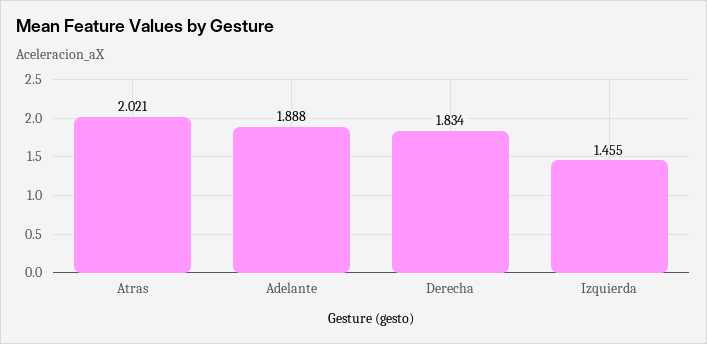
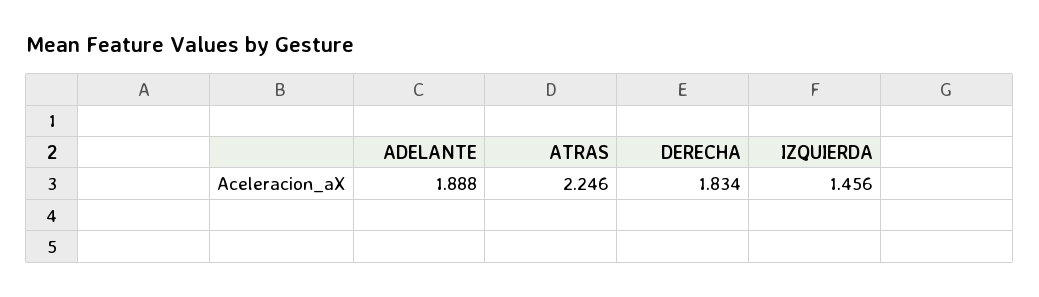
Atras: 2.021 -> 2.246
Izquierda: 1.455 -> 1.456

